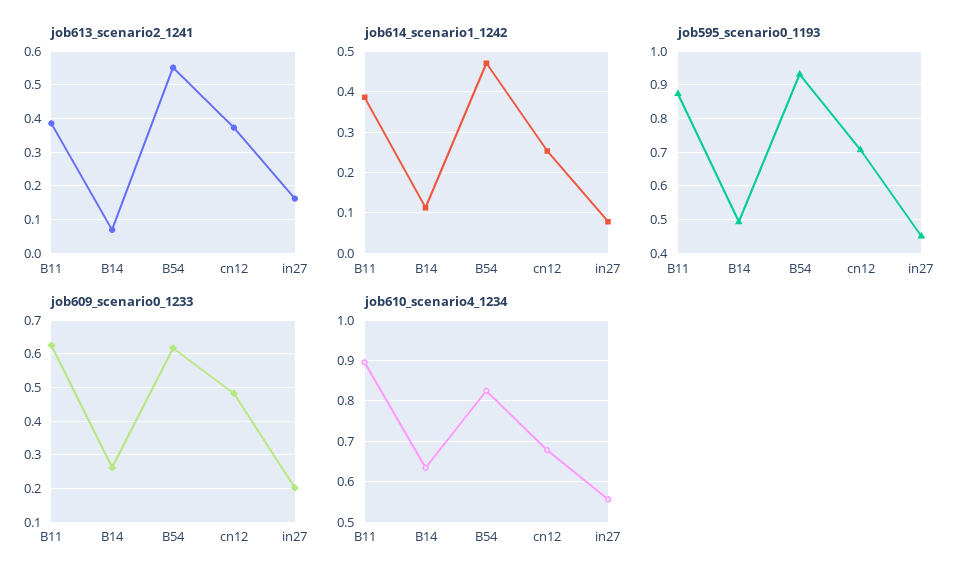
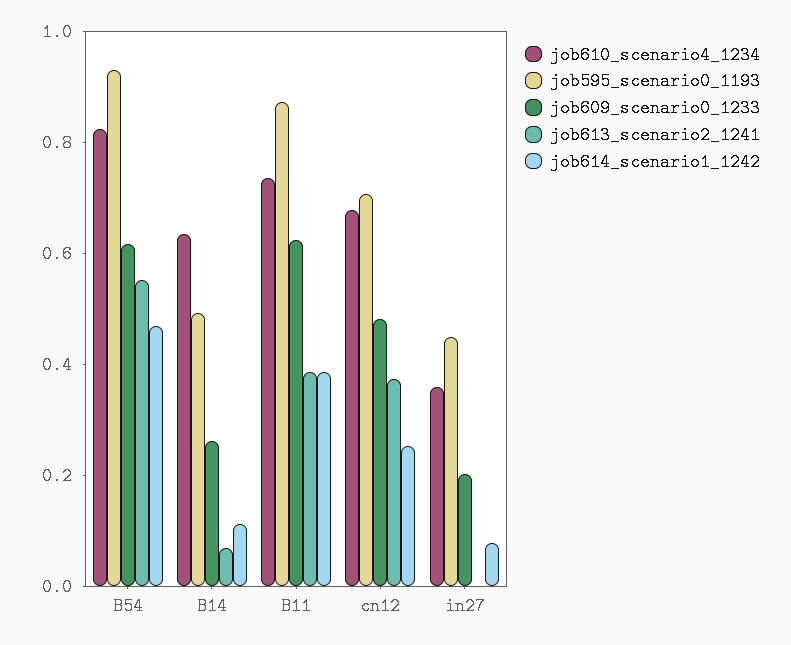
job613_scenario2_1241, in27: 0.16 -> 0
job610_scenario4_1234, B11: 0.9 -> 0.75
job610_scenario4_1234, in27: 0.56 -> 0.35

